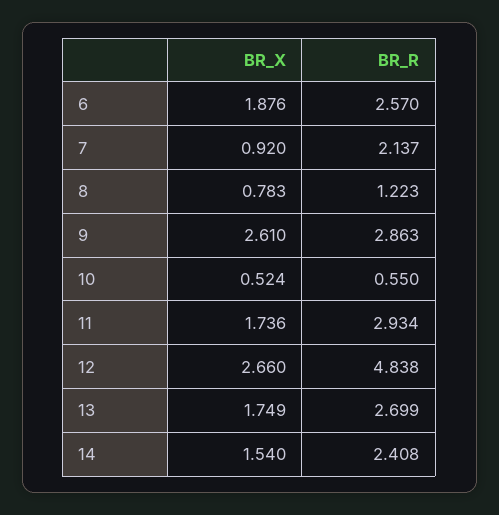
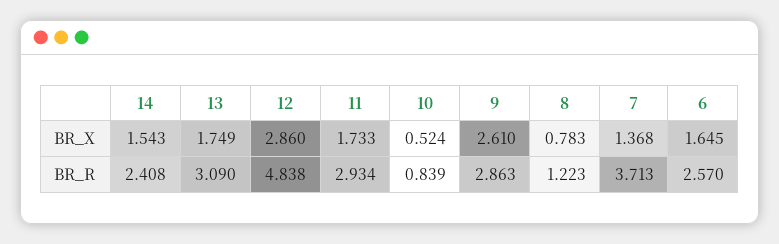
BR_X, 6: 1.876 -> 1.645
BR_X, 7: 0.92 -> 1.368
BR_R, 7: 2.137 -> 3.713
BR_R, 10: 0.55 -> 0.839
BR_X, 11: 1.736 -> 1.733
BR_X, 12: 2.66 -> 2.86
BR_R, 13: 2.699 -> 3.09
BR_X, 14: 1.54 -> 1.543

